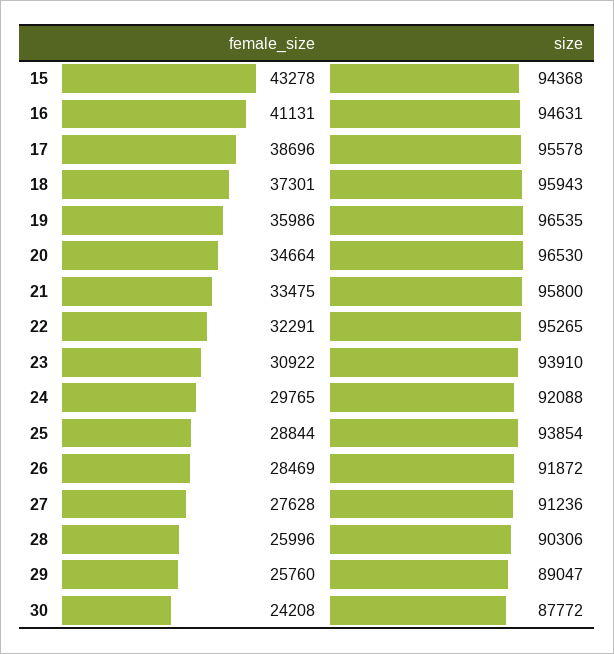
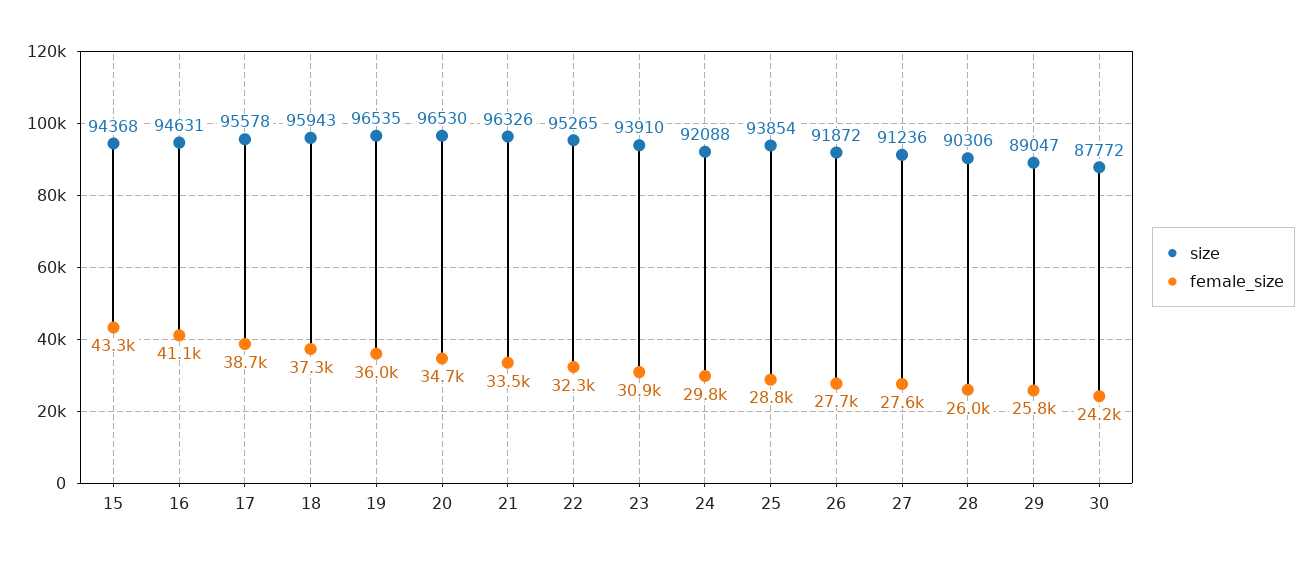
size, 21: 95800 -> 96326
female_size, 26: 28469 -> 27700

